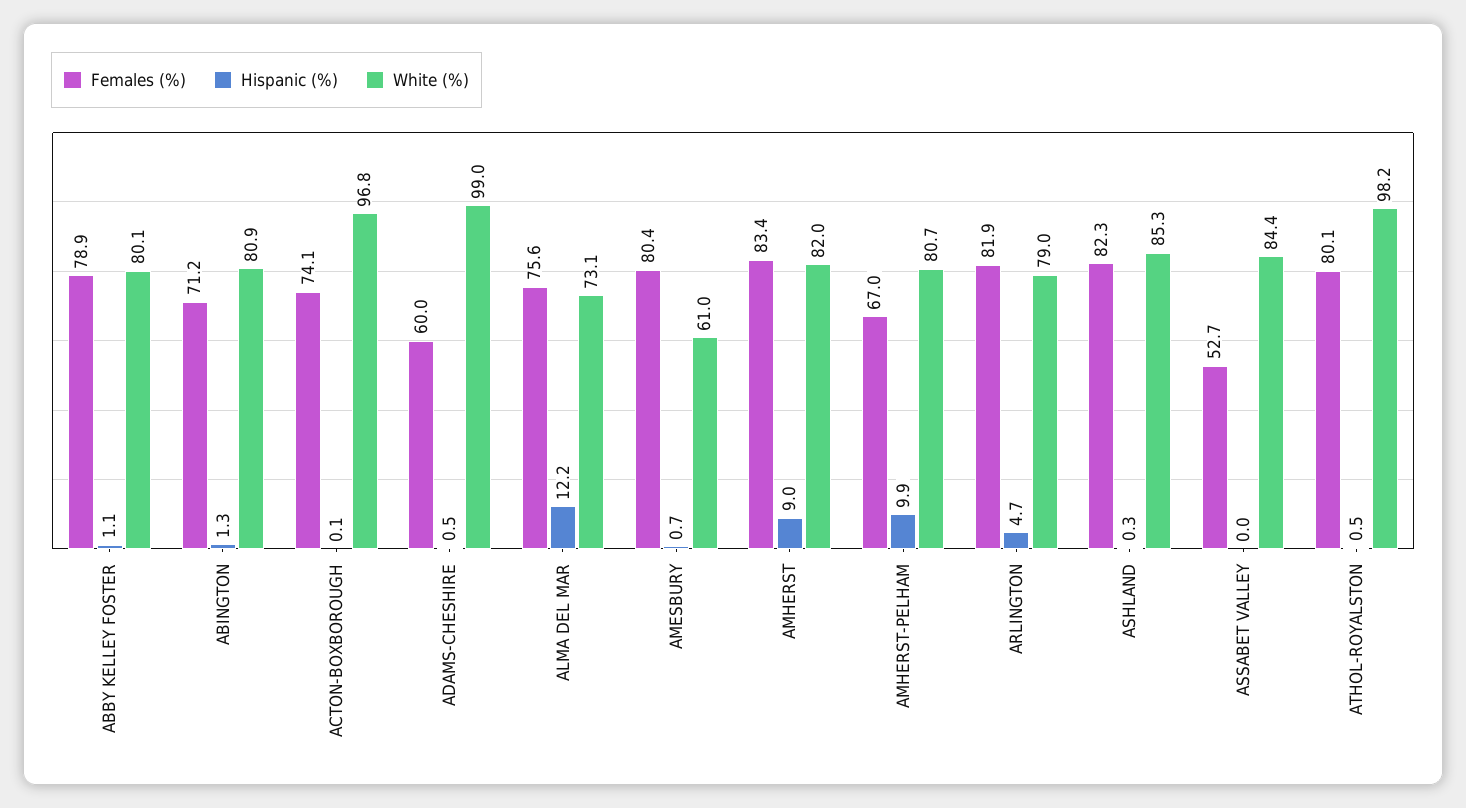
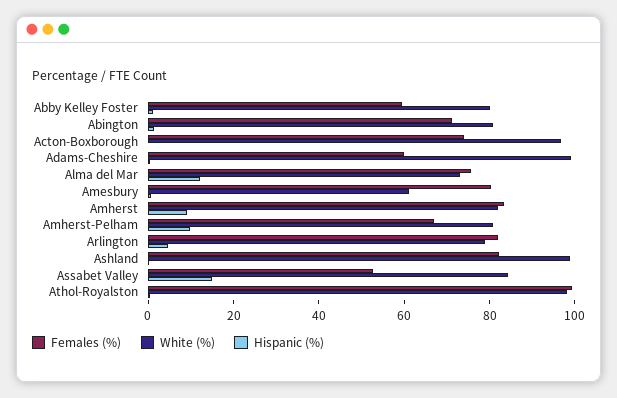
Females (%), ABBY KELLEY FOSTER: 78.9 -> 60
White (%), ASHLAND: 85.3 -> 100
Hispanic (%), ASSABET VALLEY: 0 -> 15
Females (%), ATHOL-ROYALSTON: 80.1 -> 100

